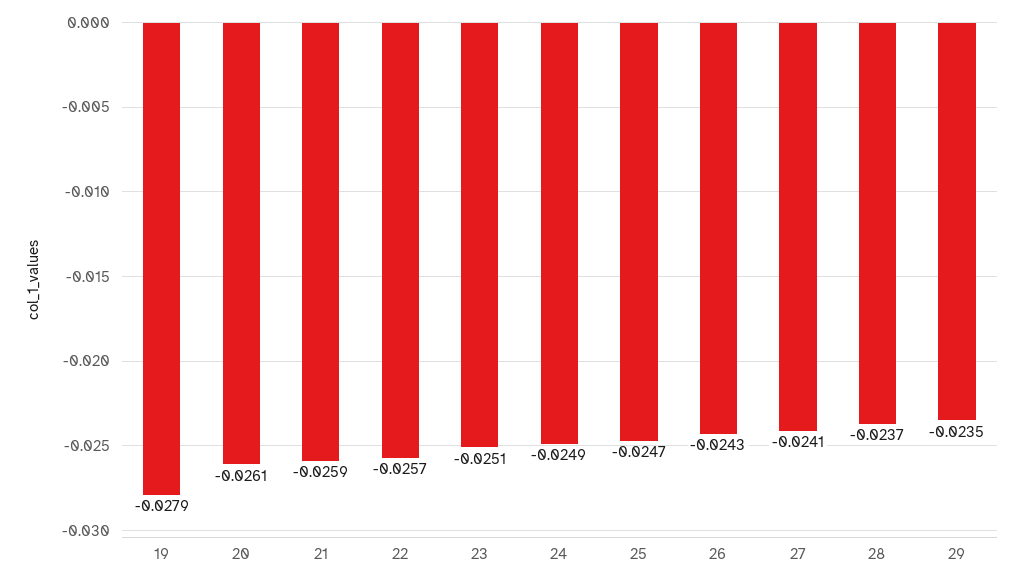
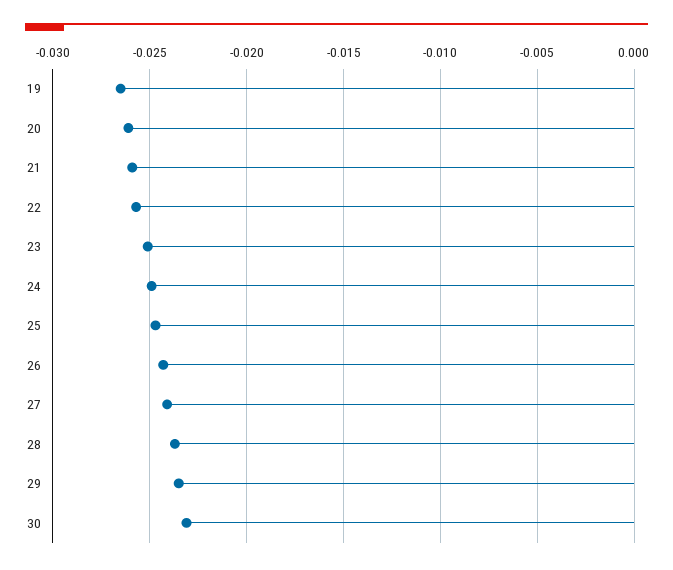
19: -0.0279 -> -0.0265
30: none -> -0.023

